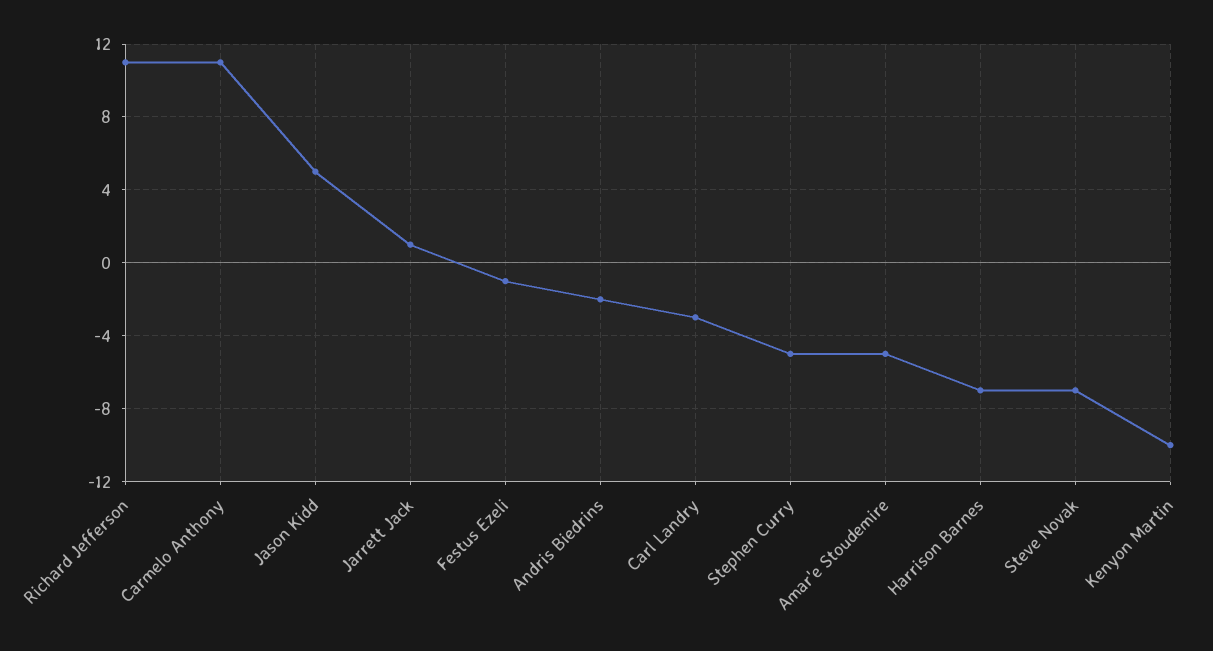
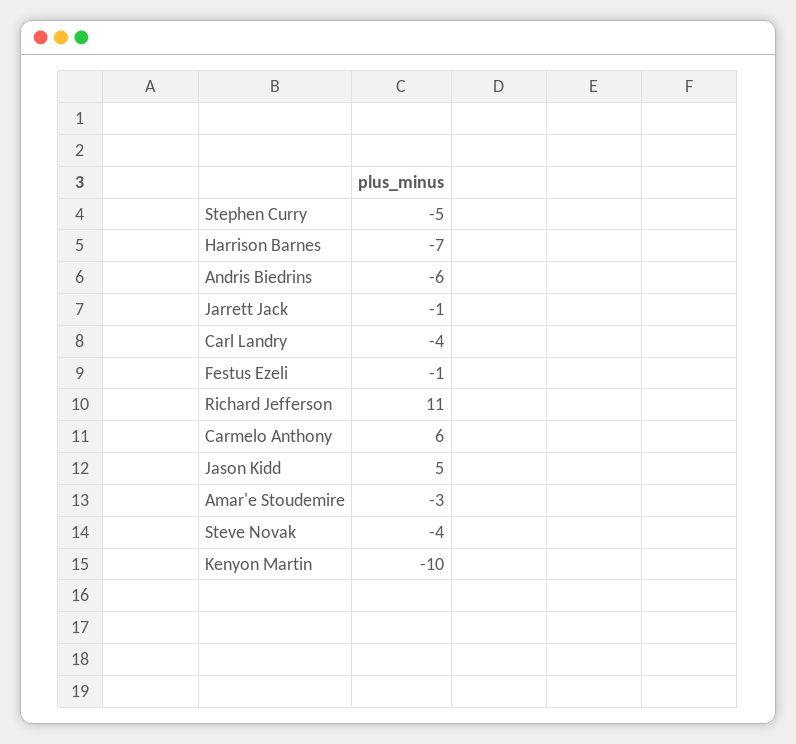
Carmelo Anthony: 11 -> 6
Jarrett Jack: 1 -> -1
Andris Biedrins: -2 -> -6
Carl Landry: -3 -> -4
Amar'e Stoudemire: -5 -> -3
Steve Novak: -7 -> -4

